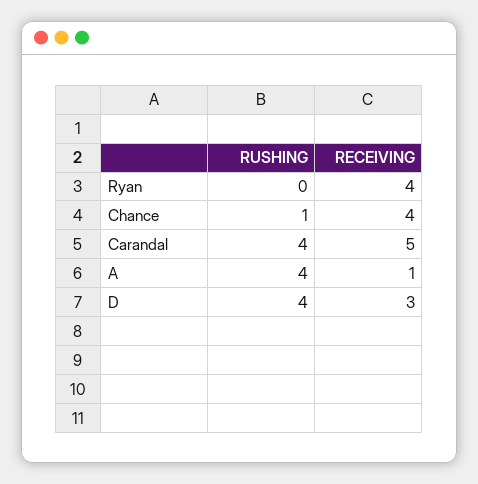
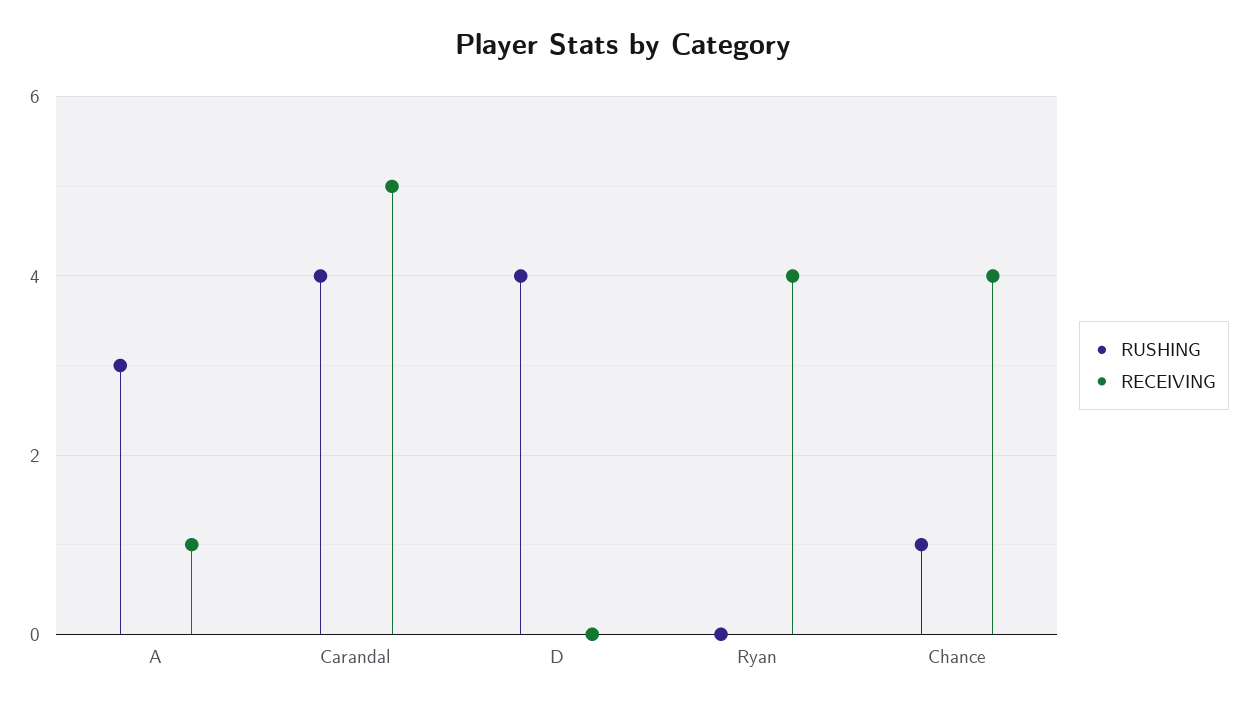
RUSHING, A: 4 -> 3
RECEIVING, D: 3 -> 0

